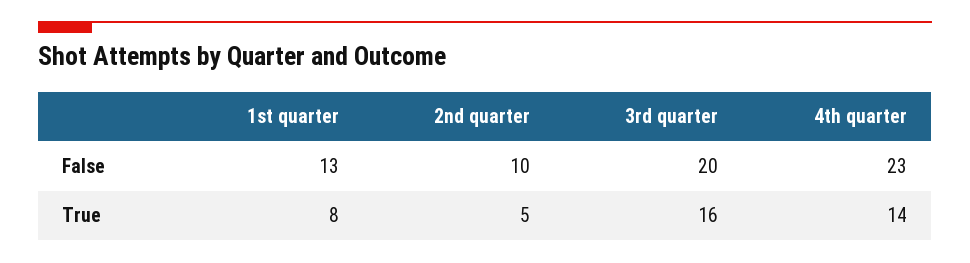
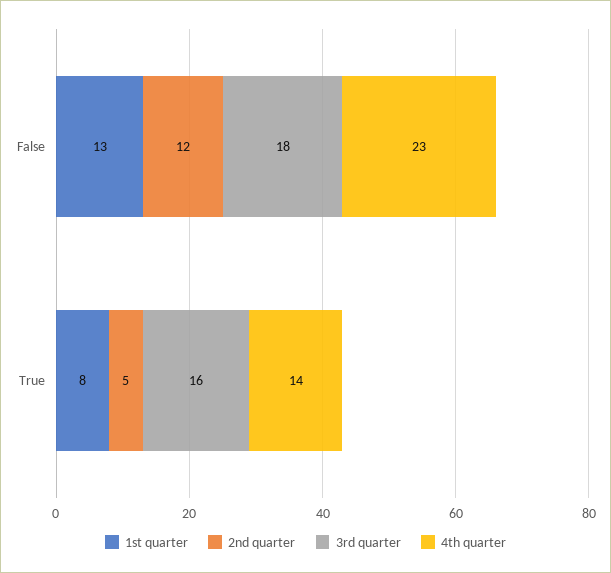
2nd quarter, False: 10 -> 12
3rd quarter, False: 20 -> 18

